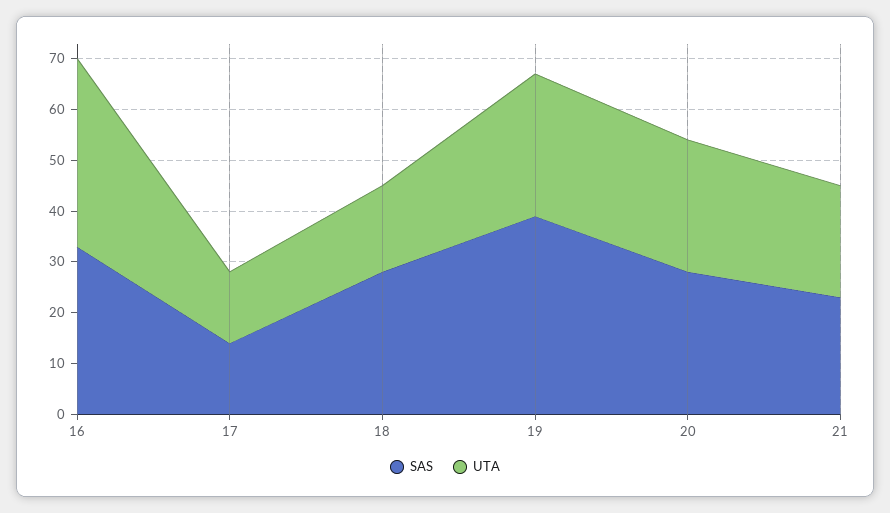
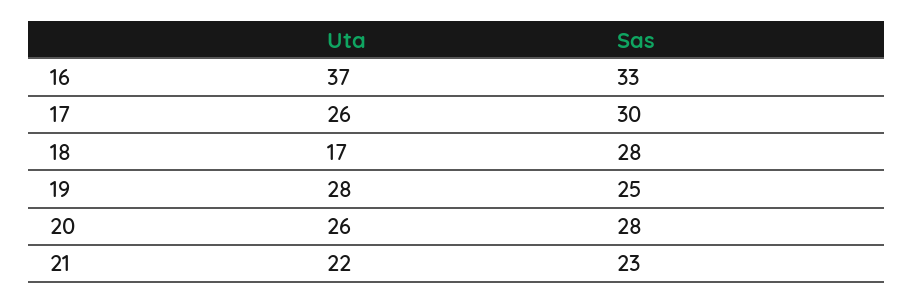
SAS, 17: 15 -> 30
UTA, 17: 15 -> 26
SAS, 19: 40 -> 25

